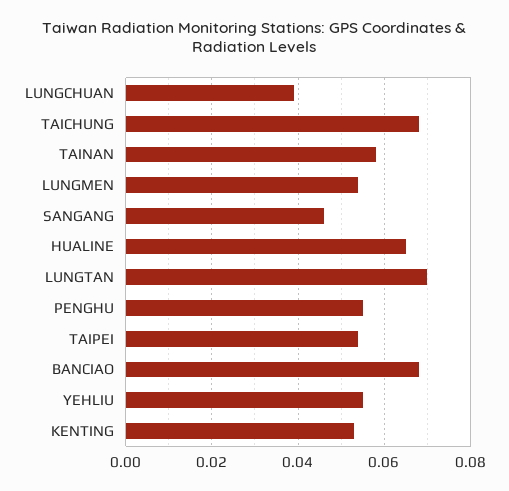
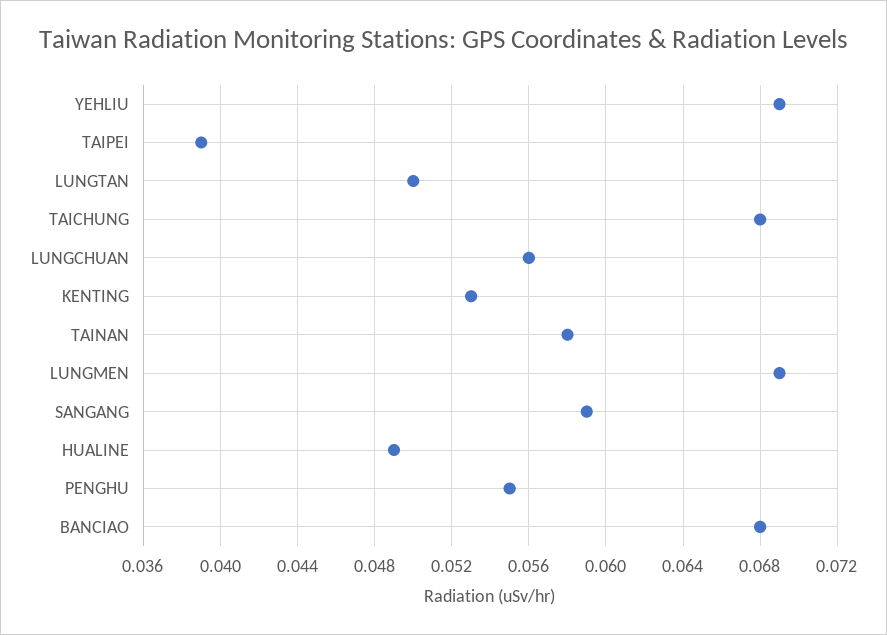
LUNGCHUAN: 0.04 -> 0.056
LUNGMEN: 0.055 -> 0.069
SANGANG: 0.045 -> 0.059
HUALINE: 0.065 -> 0.049
LUNGTAN: 0.07 -> 0.05
TAIPEI: 0.055 -> 0.039
YEHLIU: 0.055 -> 0.069

